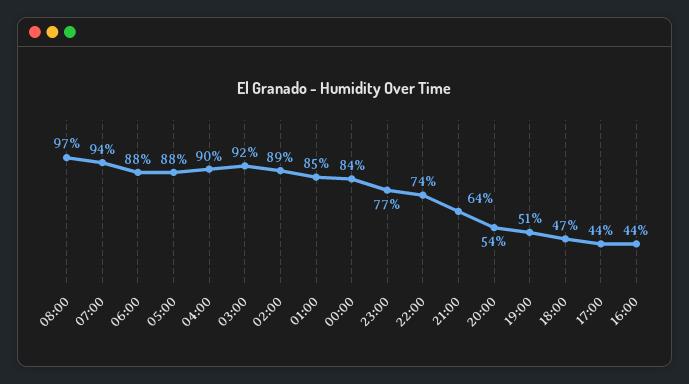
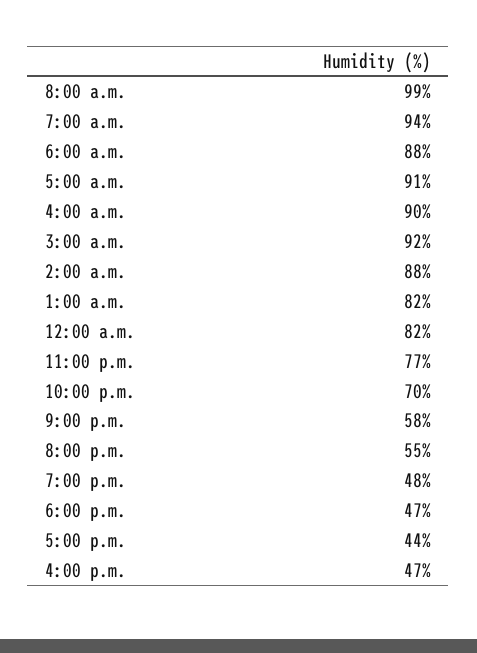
08:00: 97 -> 99
05:00: 88 -> 91
02:00: 89 -> 88
01:00: 85 -> 82
00:00: 84 -> 82
22:00: 74 -> 70
21:00: 64 -> 58
20:00: 54 -> 55
19:00: 51 -> 48
16:00: 44 -> 47

